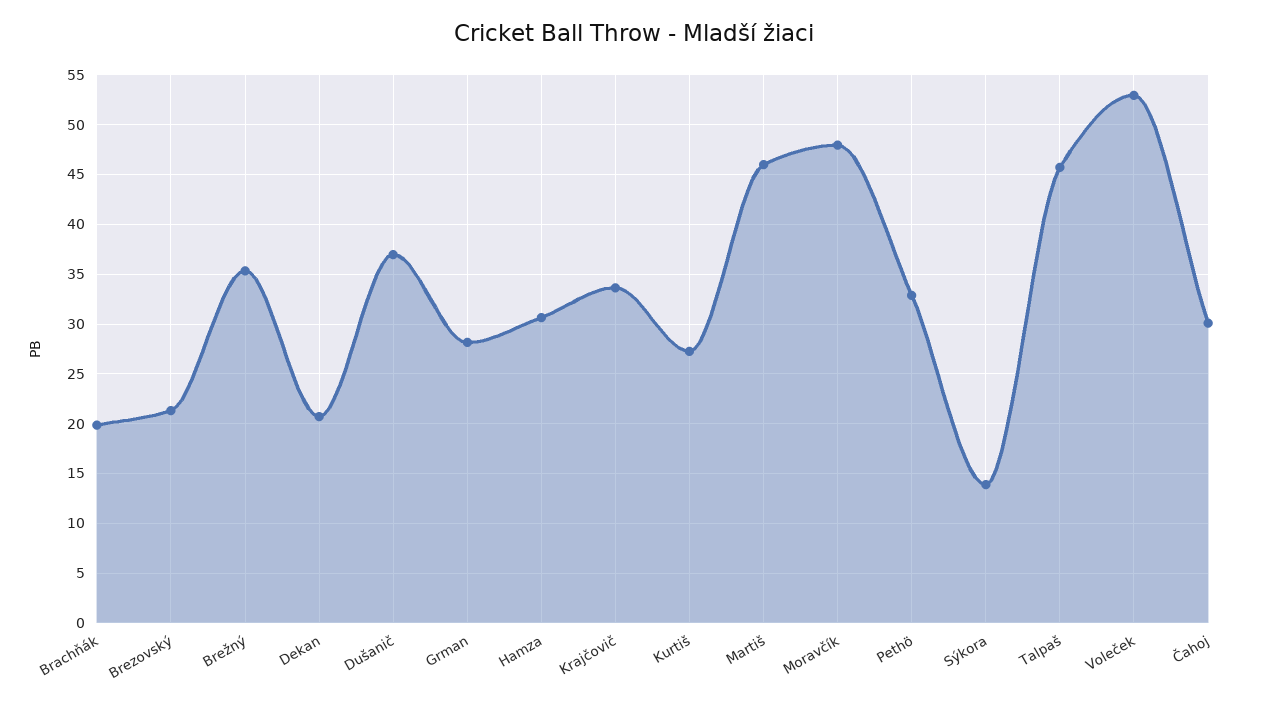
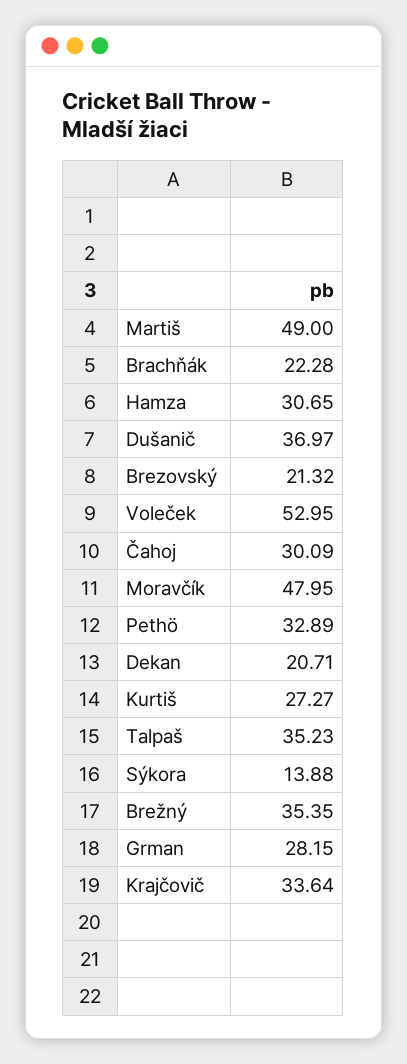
Brachňák: 20 -> 22.28
Martiš: 46 -> 49
Talpaš: 46 -> 35.23

